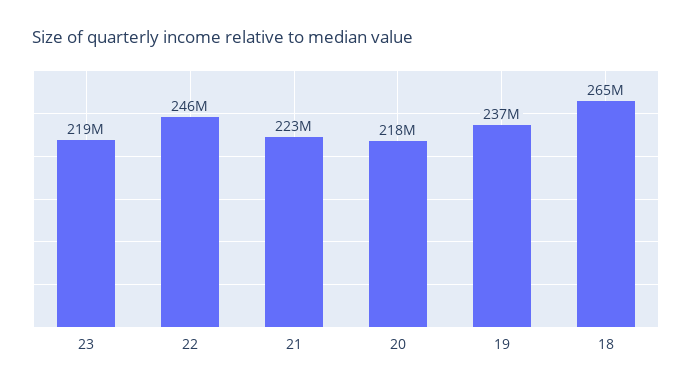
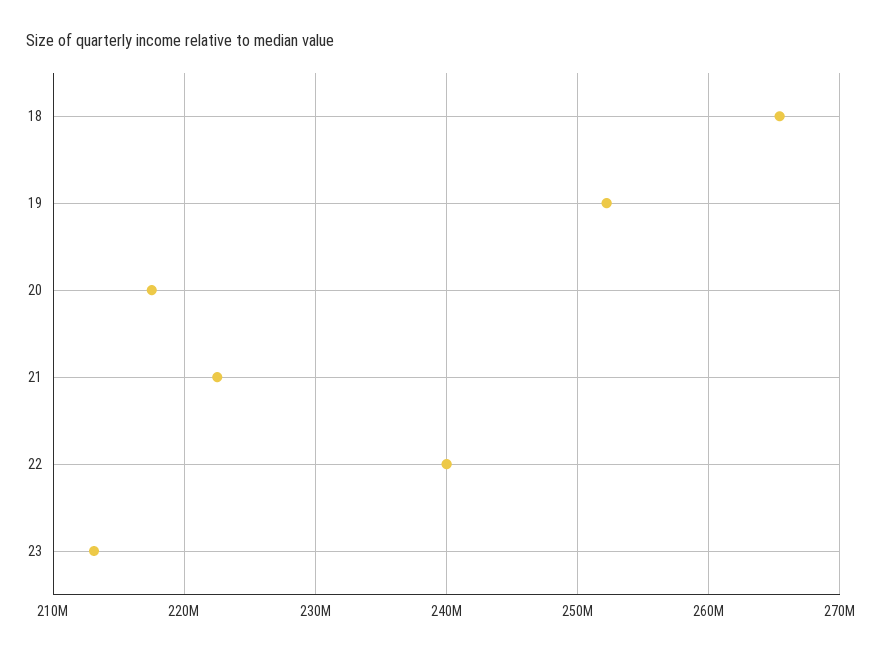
23: 219000000 -> 213000000
22: 246000000 -> 240000000
19: 237000000 -> 252000000

